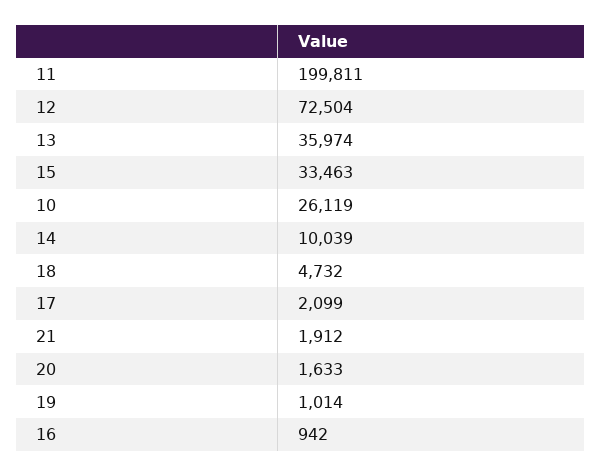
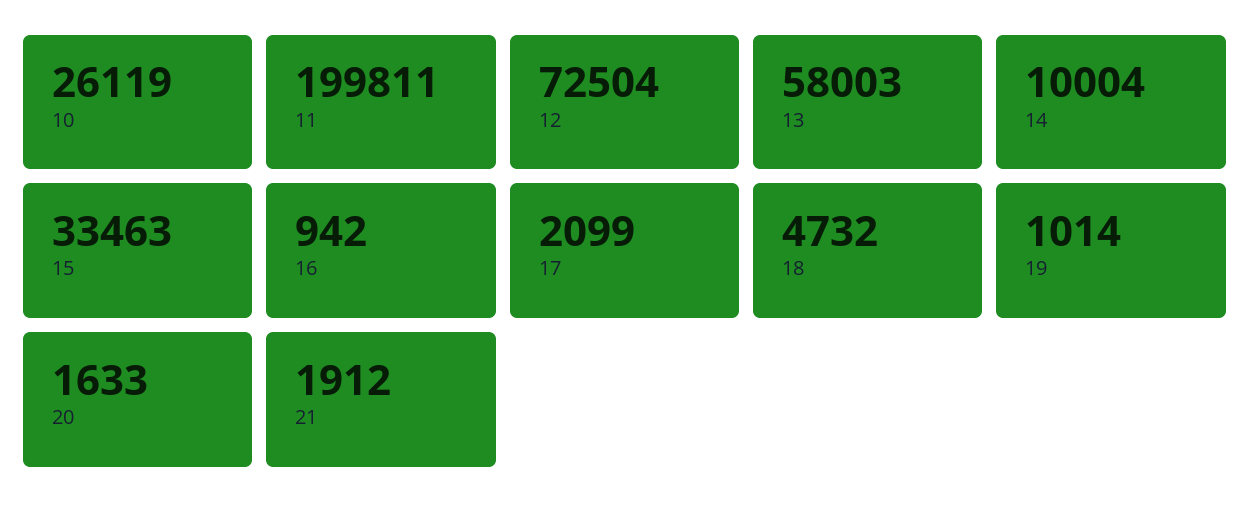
13: 35974 -> 58003
14: 10039 -> 10004

